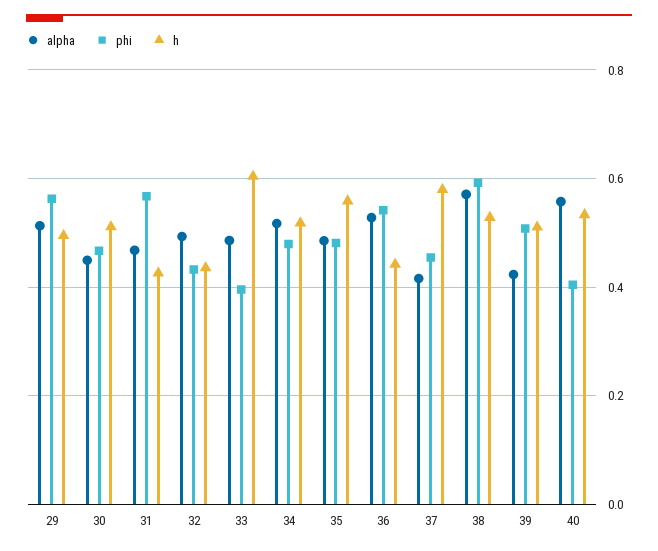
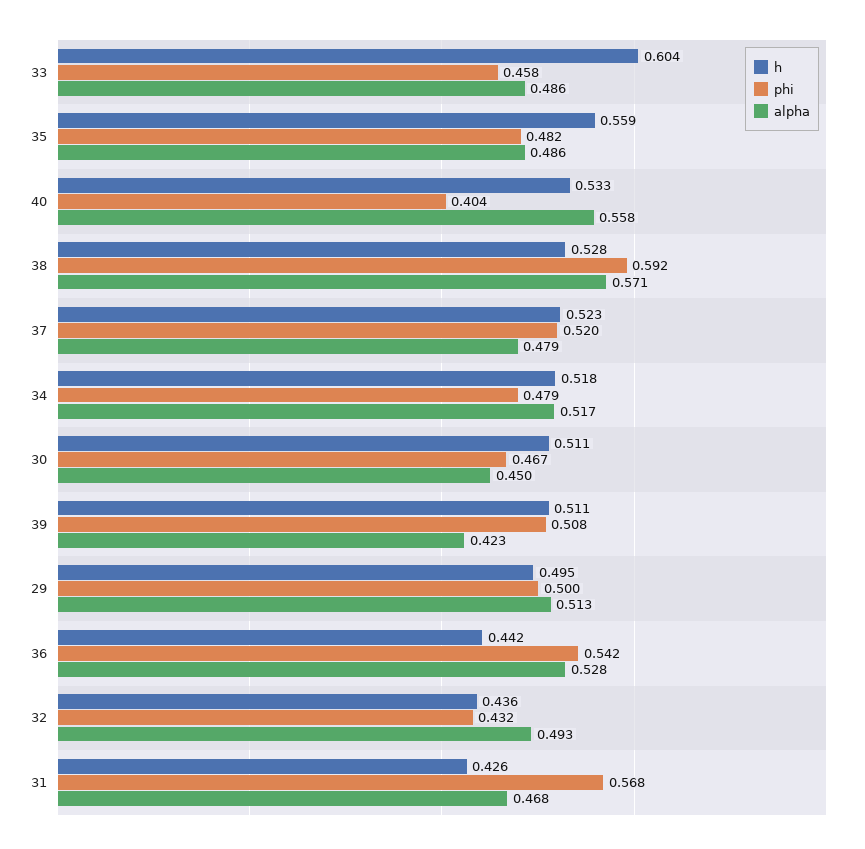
phi, 29: 0.56 -> 0.5
phi, 33: 0.4 -> 0.458
alpha, 37: 0.42 -> 0.479
phi, 37: 0.46 -> 0.52
h, 37: 0.58 -> 0.523

